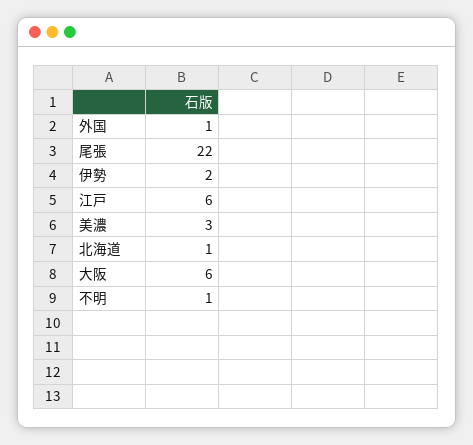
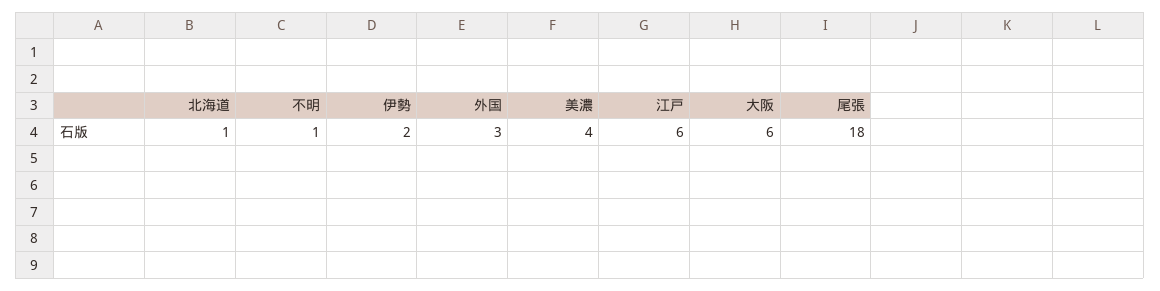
外国: 1 -> 3
尾張: 22 -> 18
美濃: 3 -> 4

